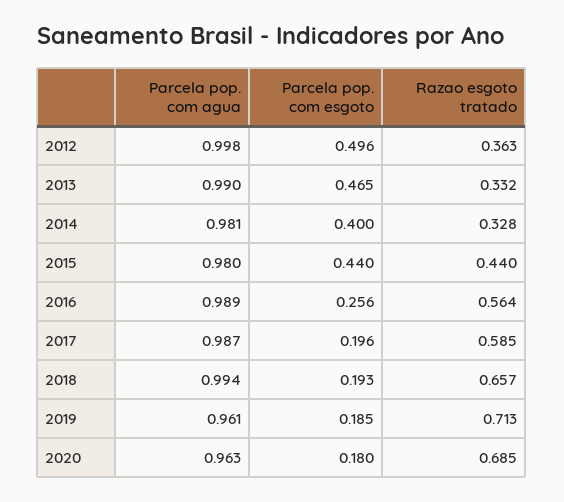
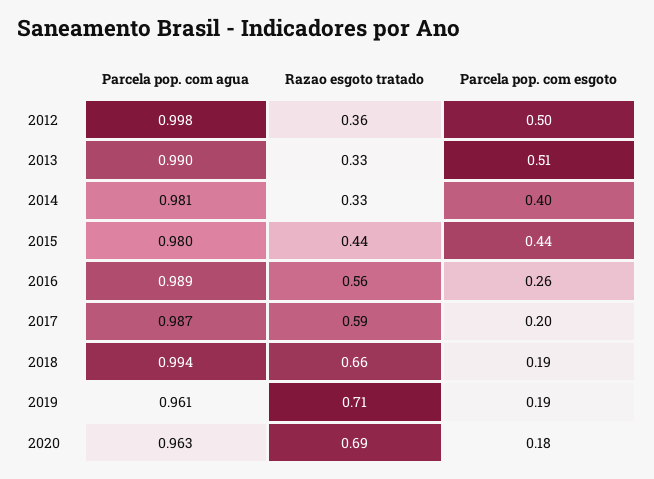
Parcela pop. com esgoto, 2013: 0.465 -> 0.51

